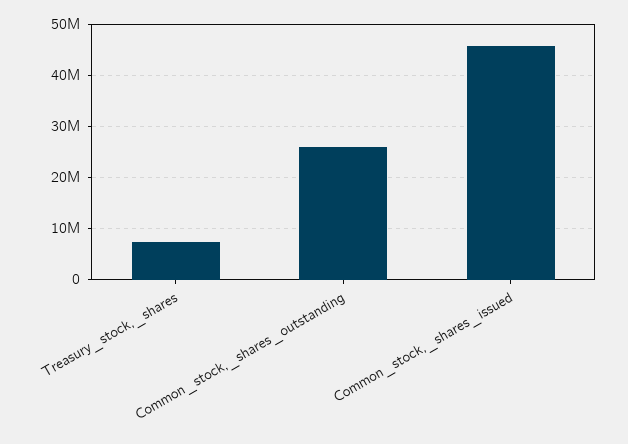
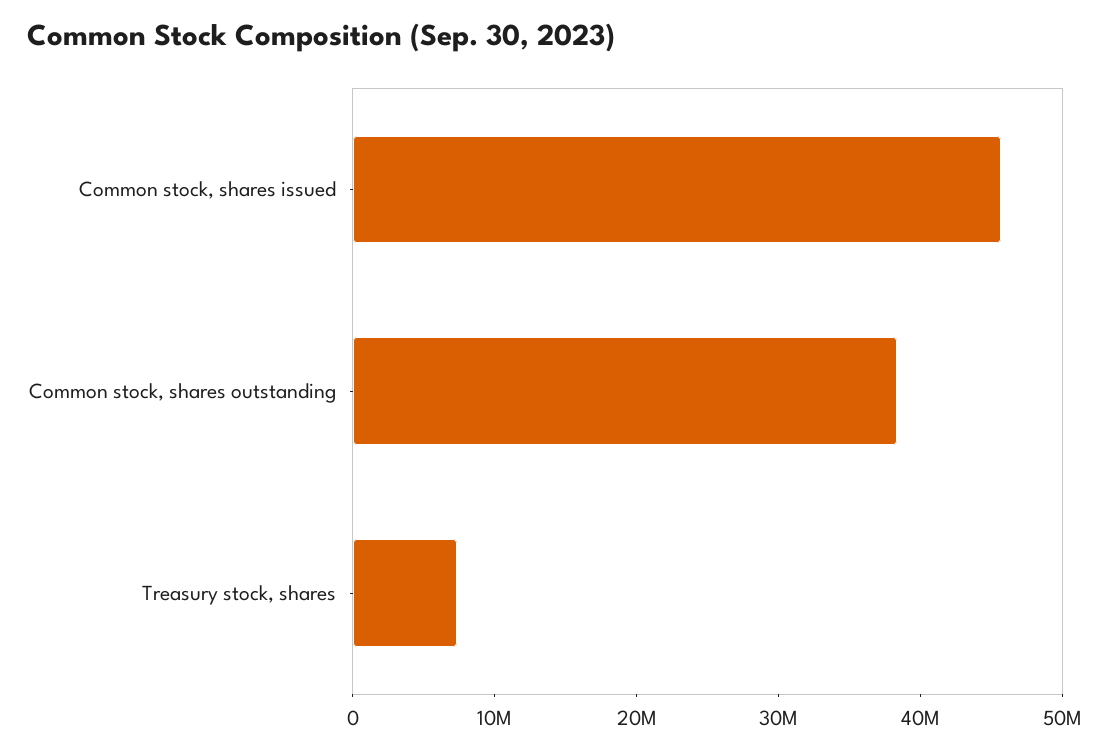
Common_stock,_shares_outstanding: 26000000 -> 38000000

